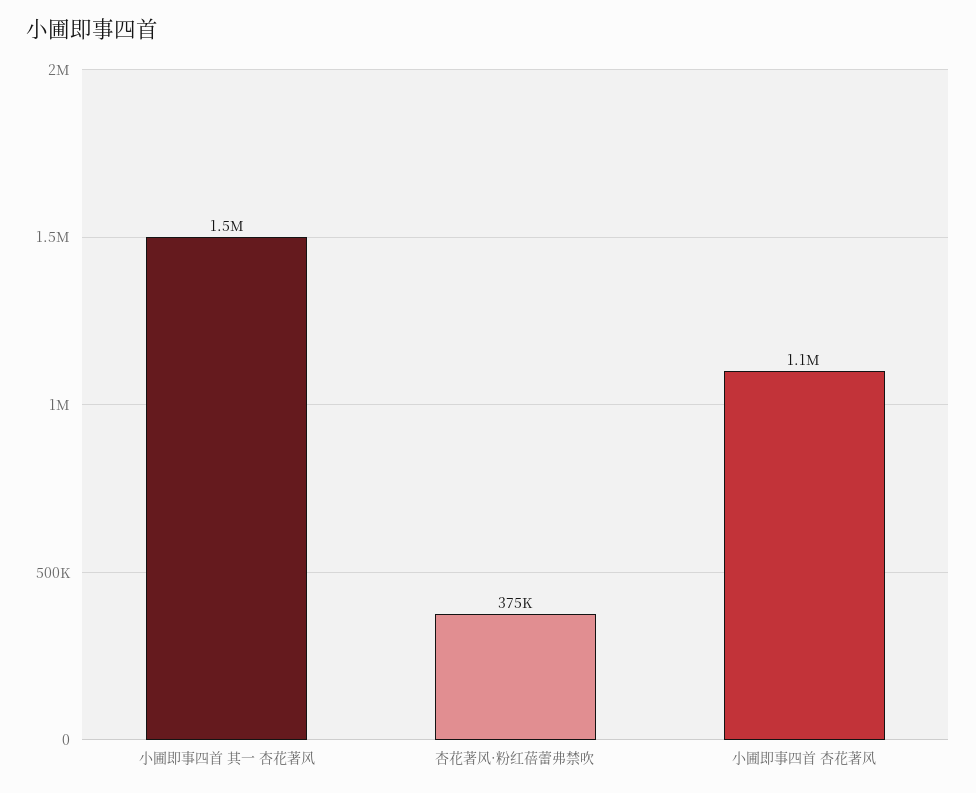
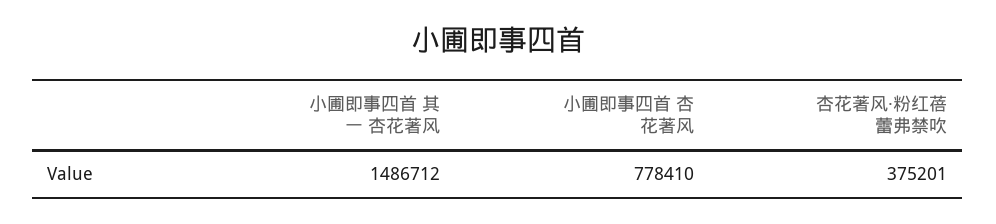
小圃即事四首 杏花著风: 1100000 -> 778410

